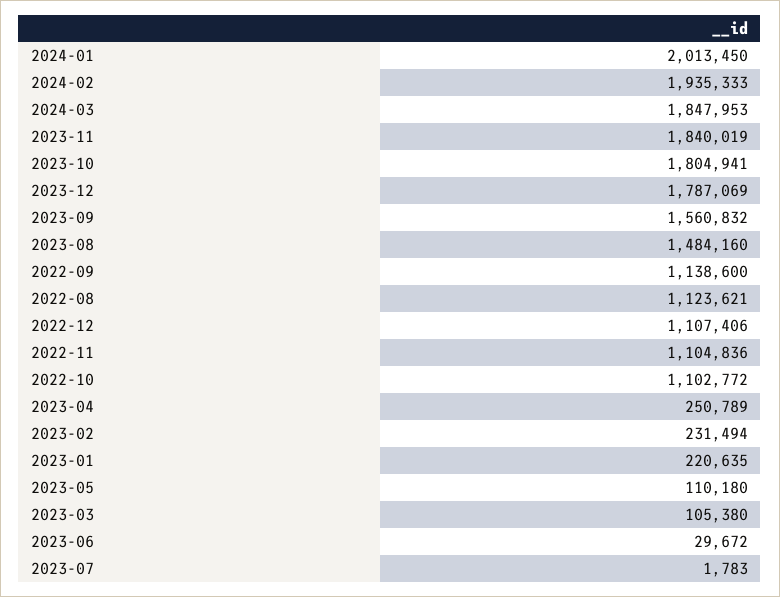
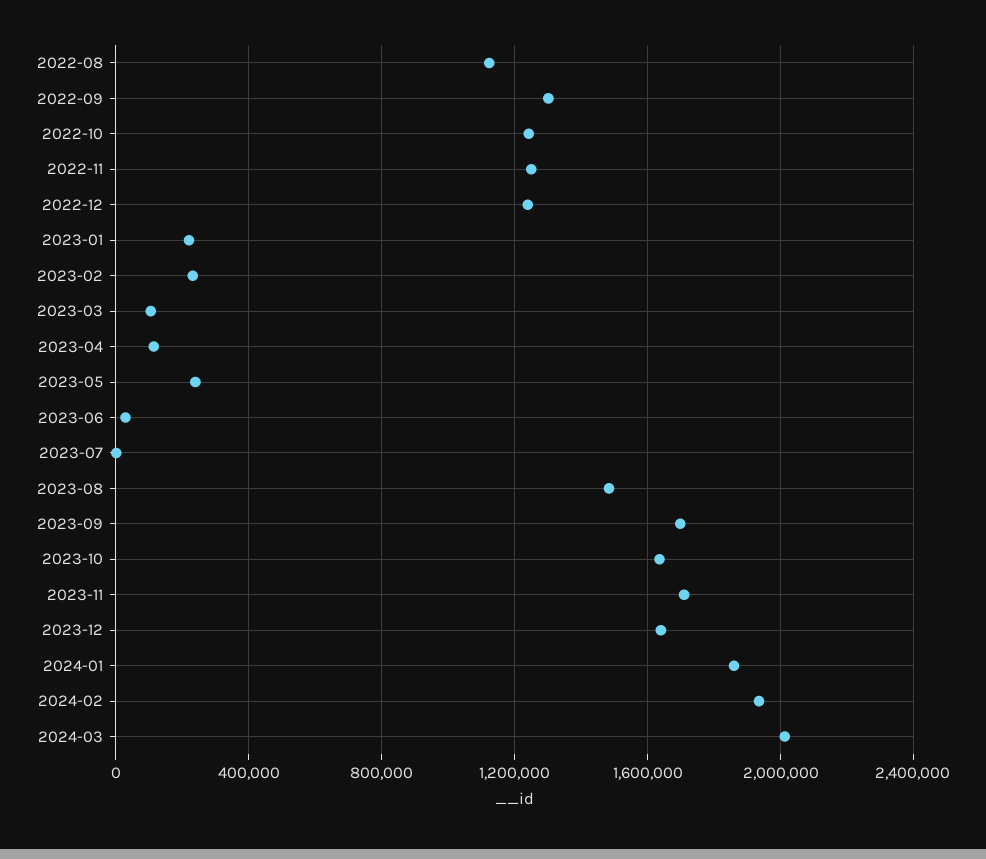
2024-01: 2013450 -> 1850000
2024-03: 1847953 -> 2000000
2023-11: 1840019 -> 1700000
2023-10: 1804941 -> 1650000
2023-12: 1787069 -> 1650000
2023-09: 1560832 -> 1700000
2022-09: 1138600 -> 1300000
2022-12: 1107406 -> 1250000
2022-11: 1104836 -> 1250000
2022-10: 1102772 -> 1250000
2023-04: 250789 -> 100000
2023-05: 110180 -> 250000

